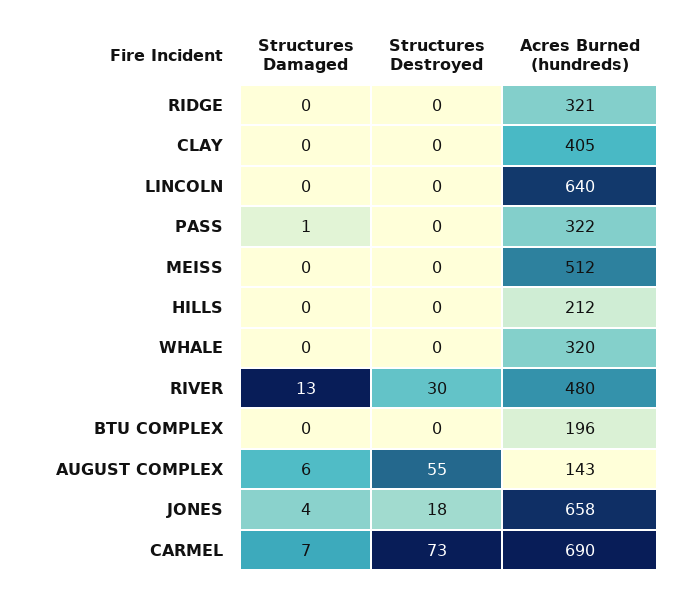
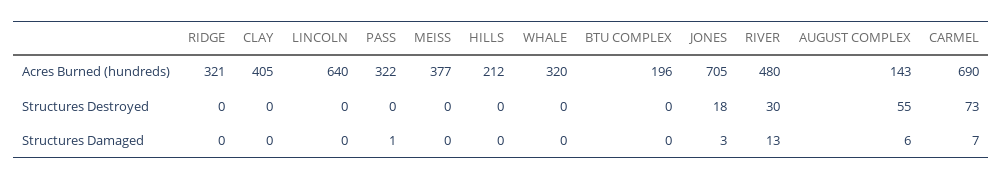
Acres Burned (hundreds), MEISS: 512 -> 377
Structures Damaged, JONES: 4 -> 3
Acres Burned (hundreds), JONES: 658 -> 705

